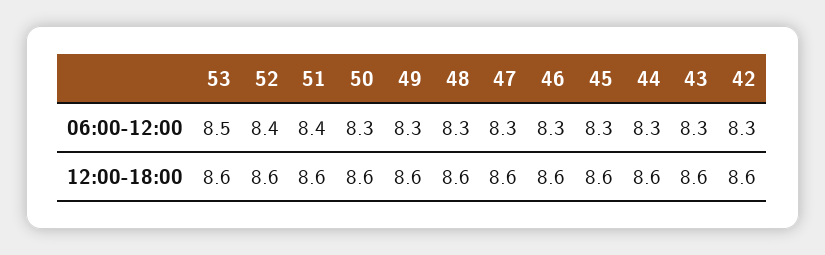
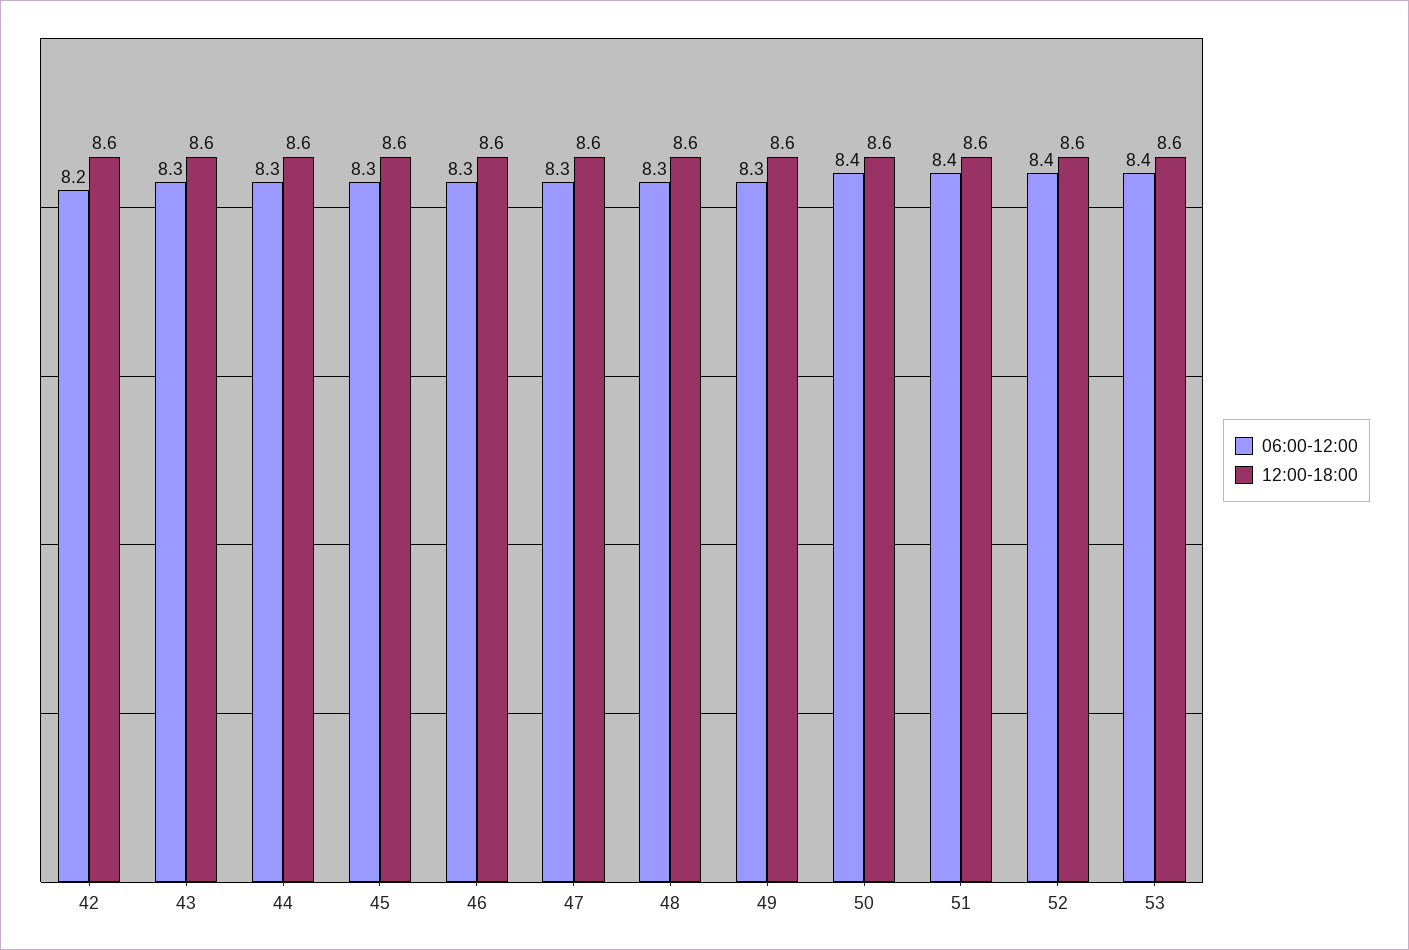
06:00-12:00, 53: 8.5 -> 8.4
06:00-12:00, 50: 8.3 -> 8.4
06:00-12:00, 42: 8.3 -> 8.2

